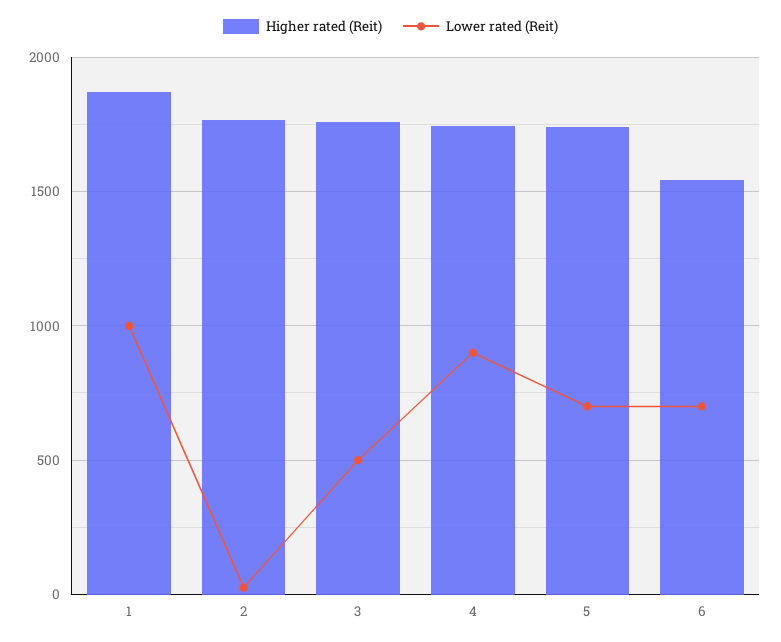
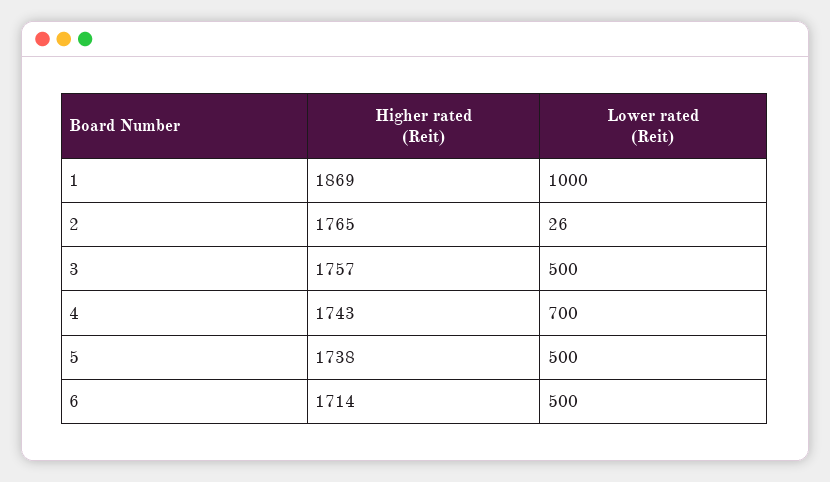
Lower rated (Reit), 4: 900 -> 700
Lower rated (Reit), 5: 700 -> 500
Higher rated (Reit), 6: 1550 -> 1714
Lower rated (Reit), 6: 700 -> 500

